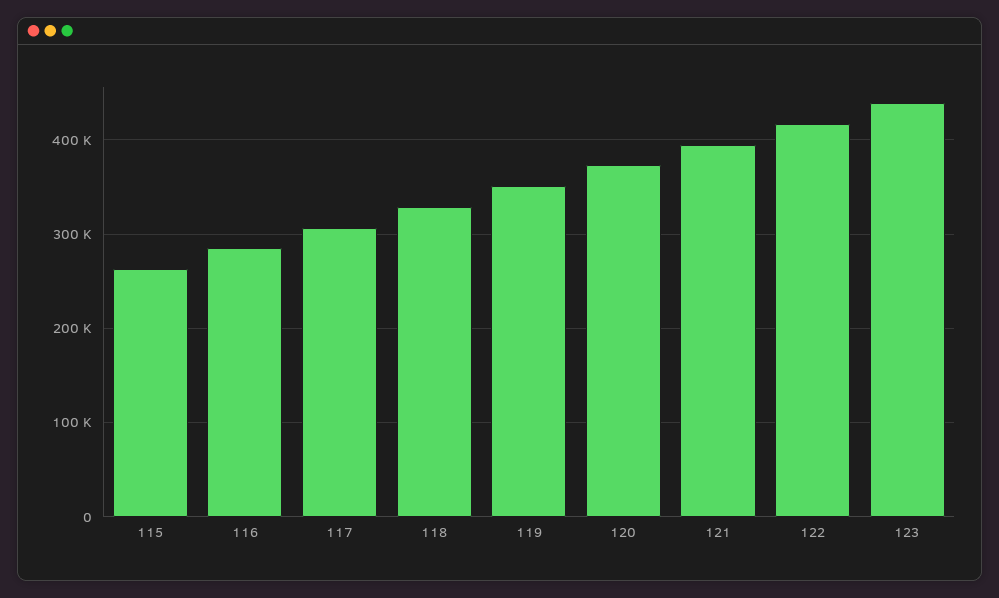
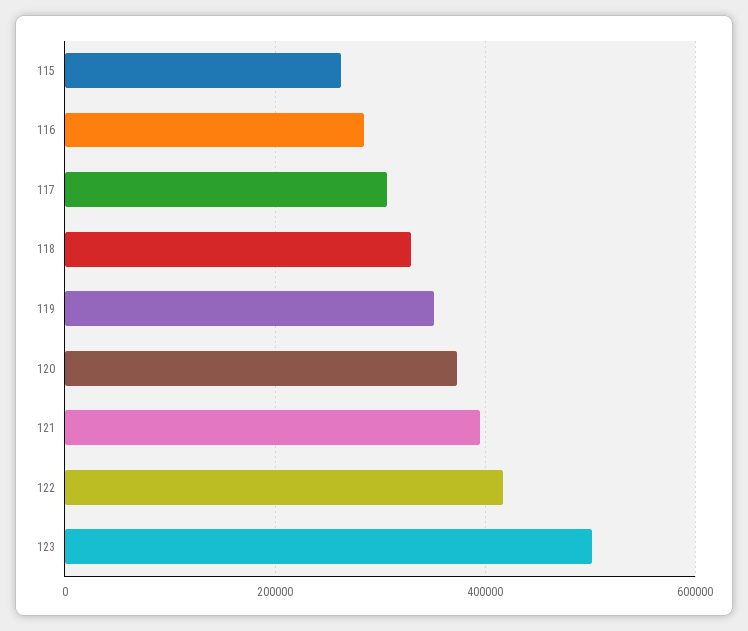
123: 440000 -> 500000

